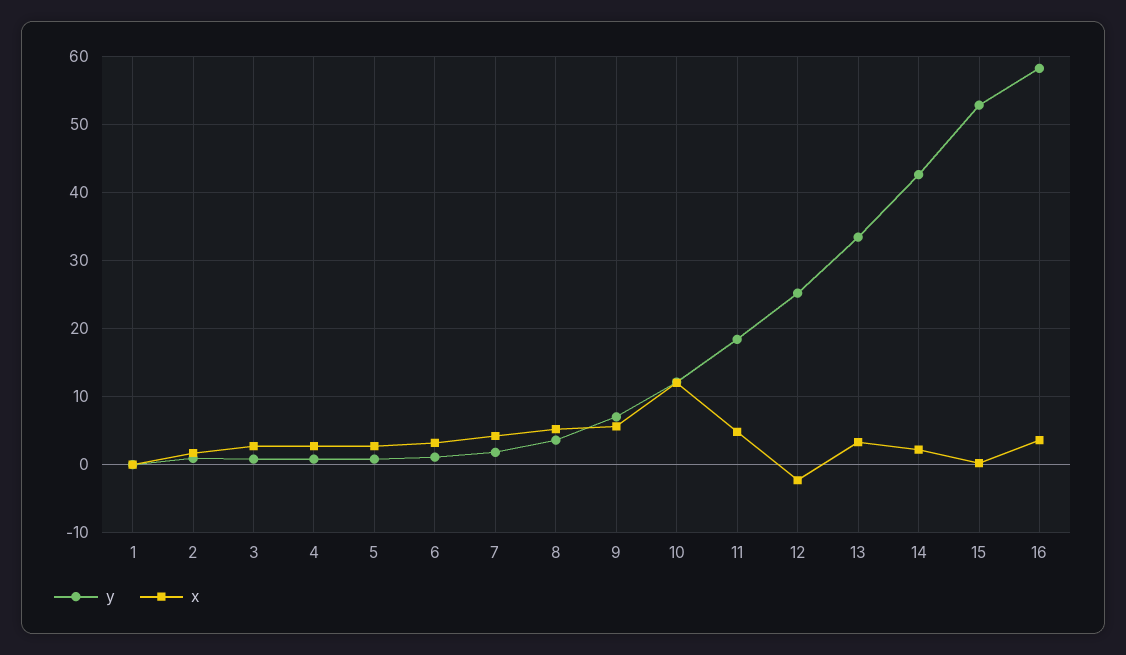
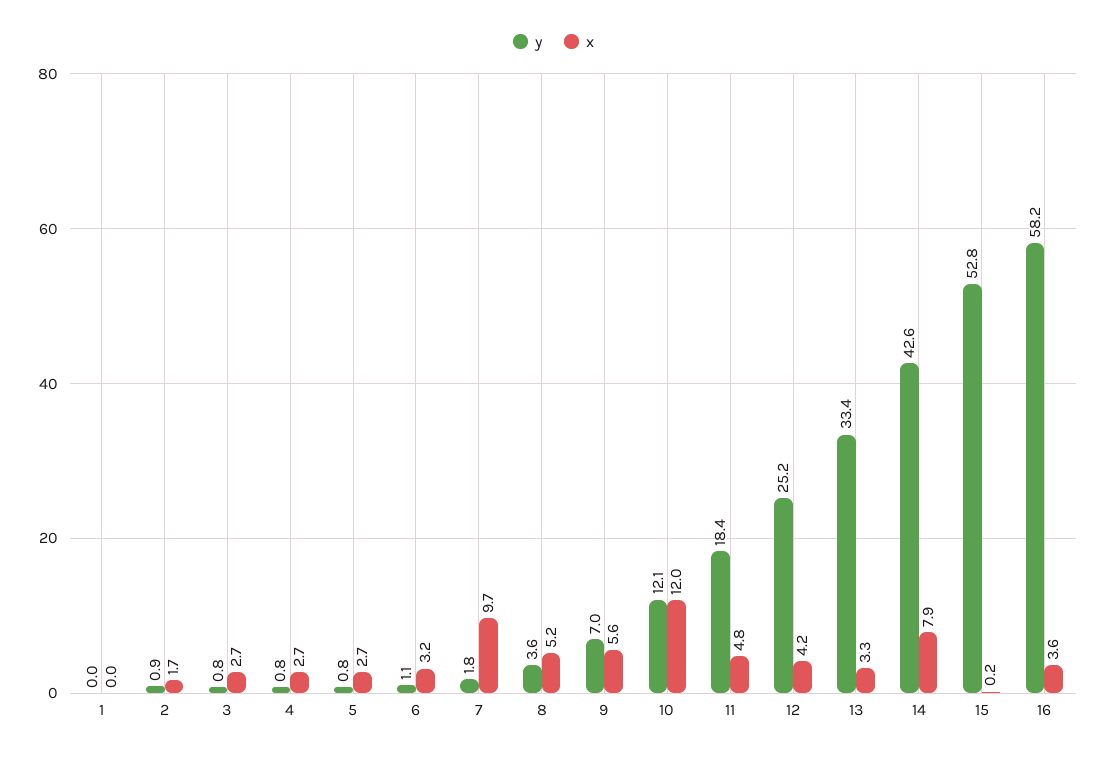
x, 7: 4 -> 9.7
x, 12: -2 -> 4.2
x, 14: 2 -> 7.9

